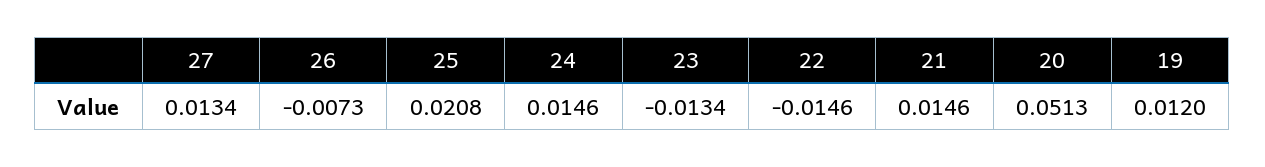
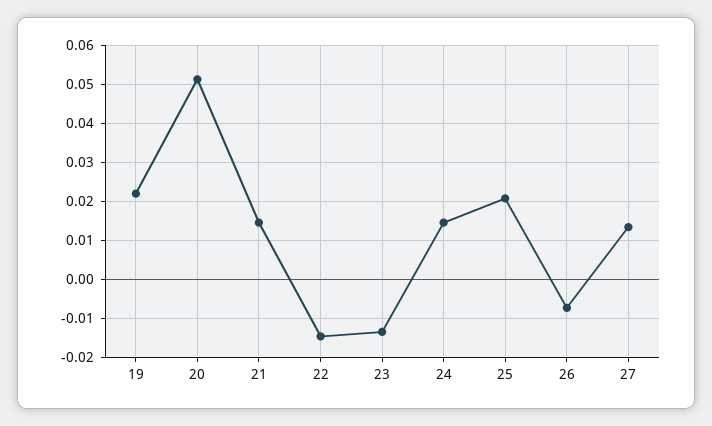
19: 0.012 -> 0.022

